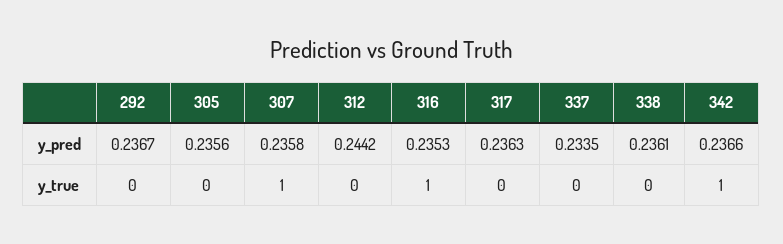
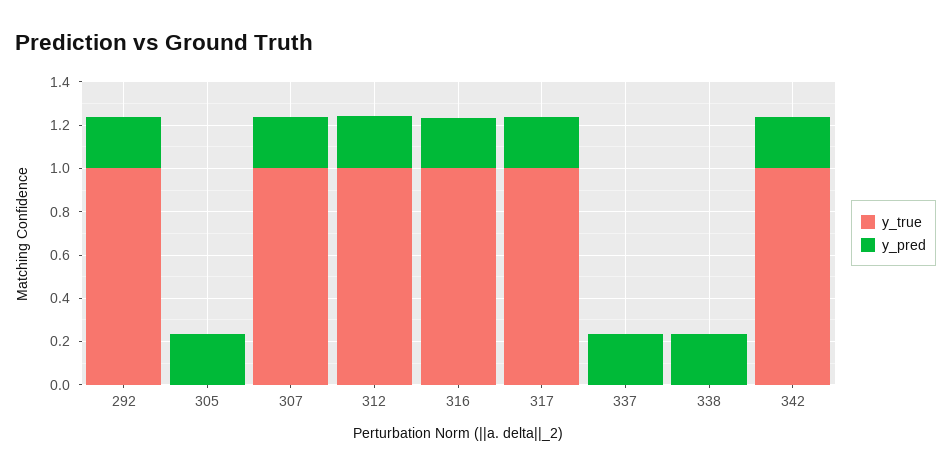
y_true, 292: 0 -> 1
y_true, 312: 0 -> 1
y_true, 317: 0 -> 1

